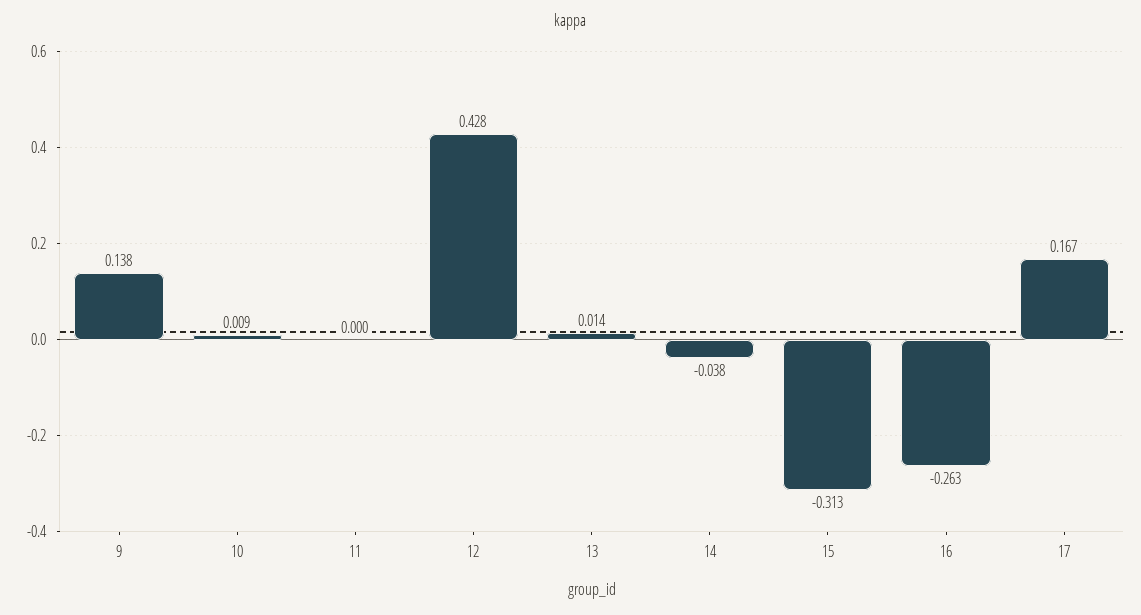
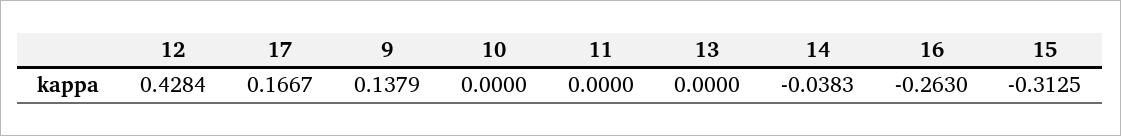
10: 0.009 -> 0
13: 0.014 -> 0

